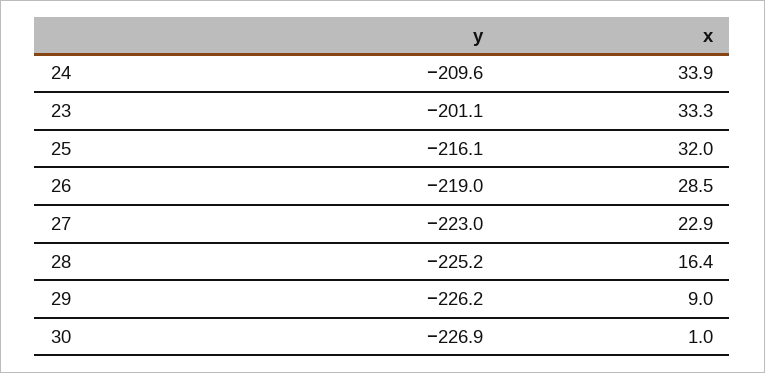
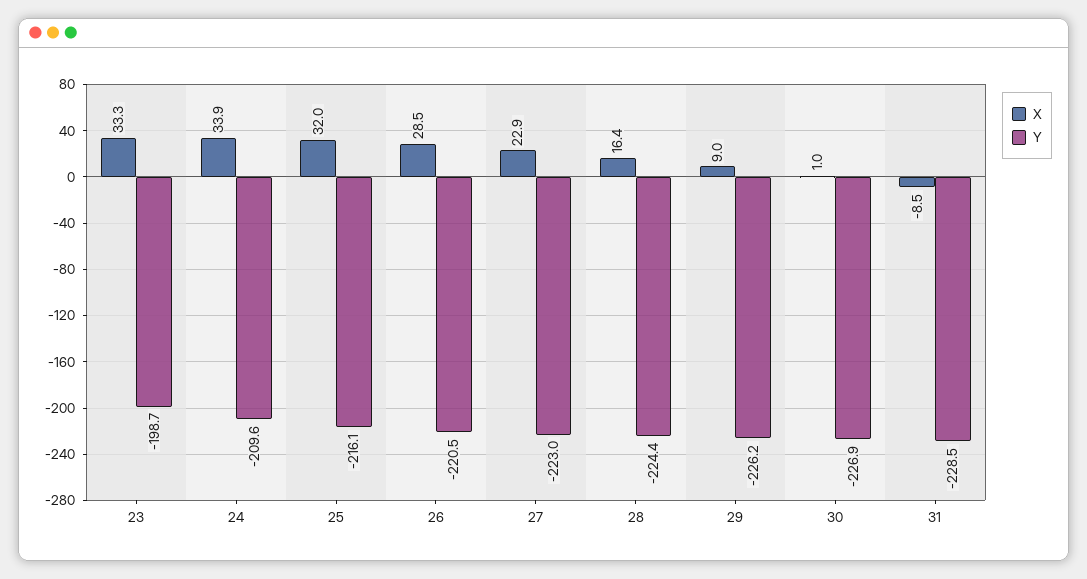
y, 23: -201.1 -> -198.7
y, 26: -219 -> -220.5
y, 28: -225.2 -> -224.4
x, 31: none -> -8.5
y, 31: none -> -228.5

